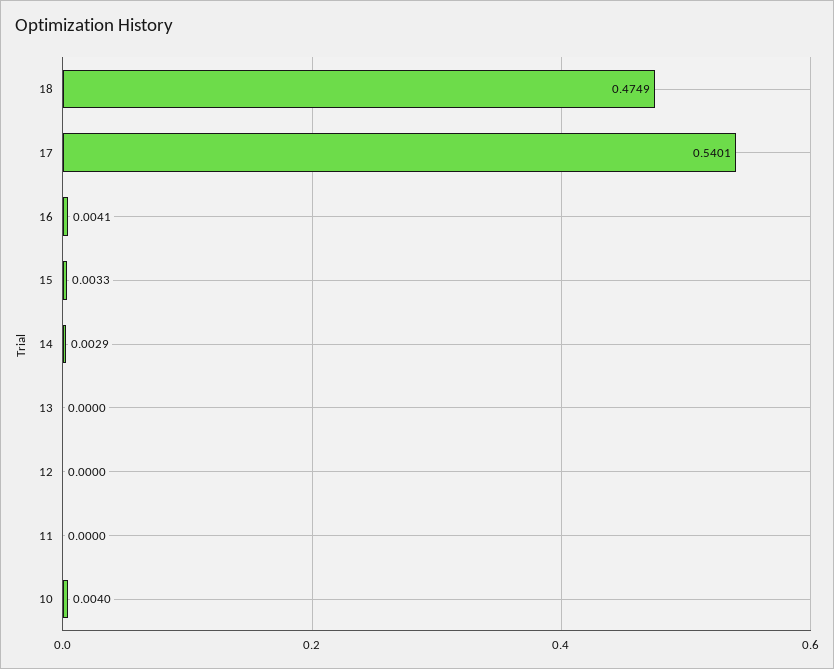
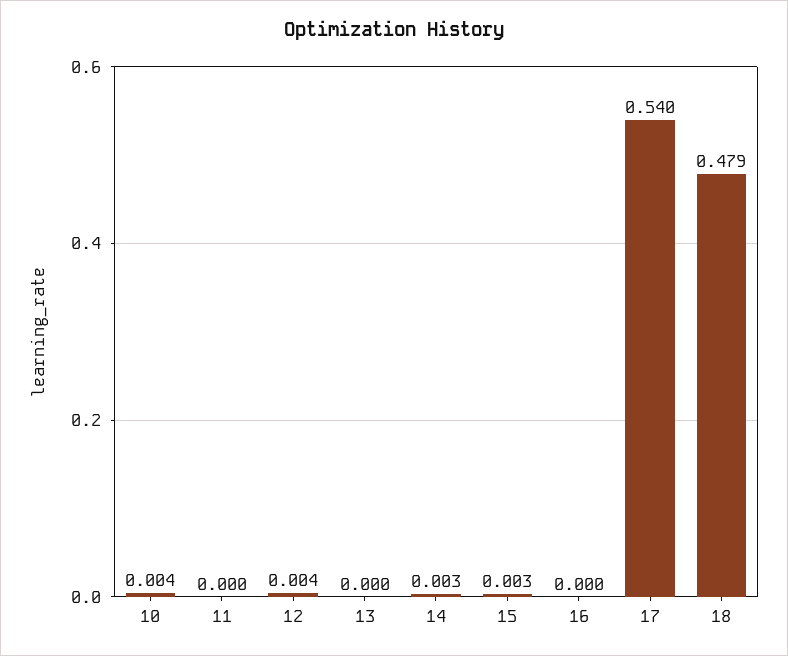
18: 0.4749 -> 0.479
16: 0.0041 -> 0
12: 0 -> 0.004

